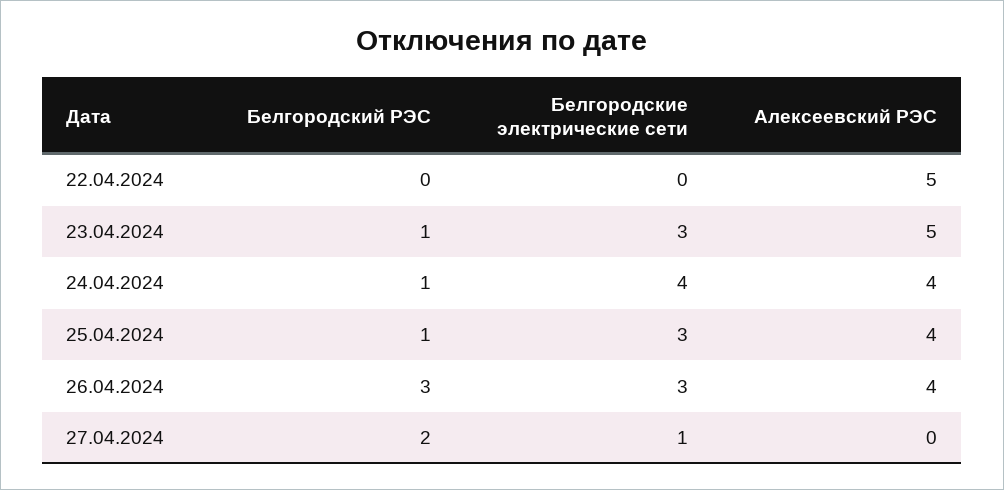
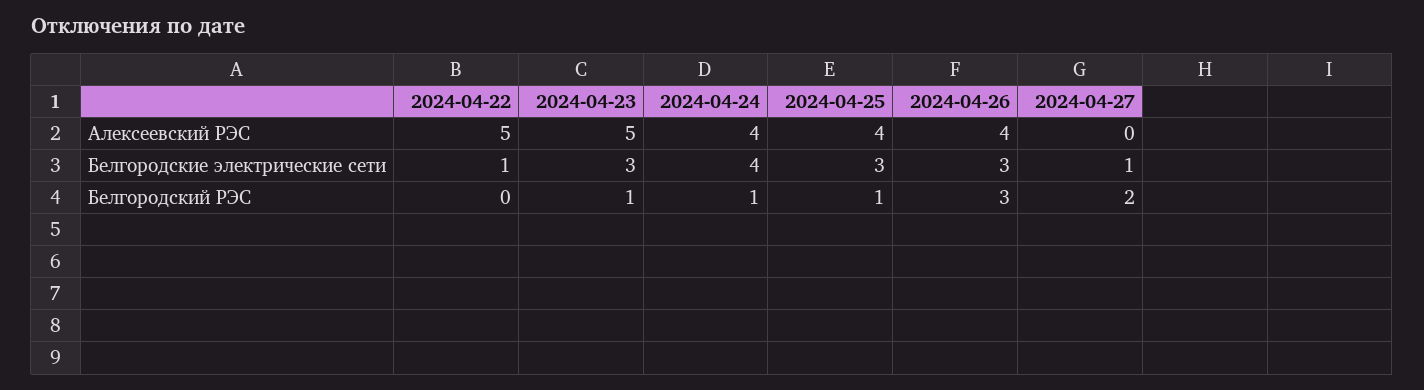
Белгородские электрические сети, 22.04.2024: 0 -> 1

